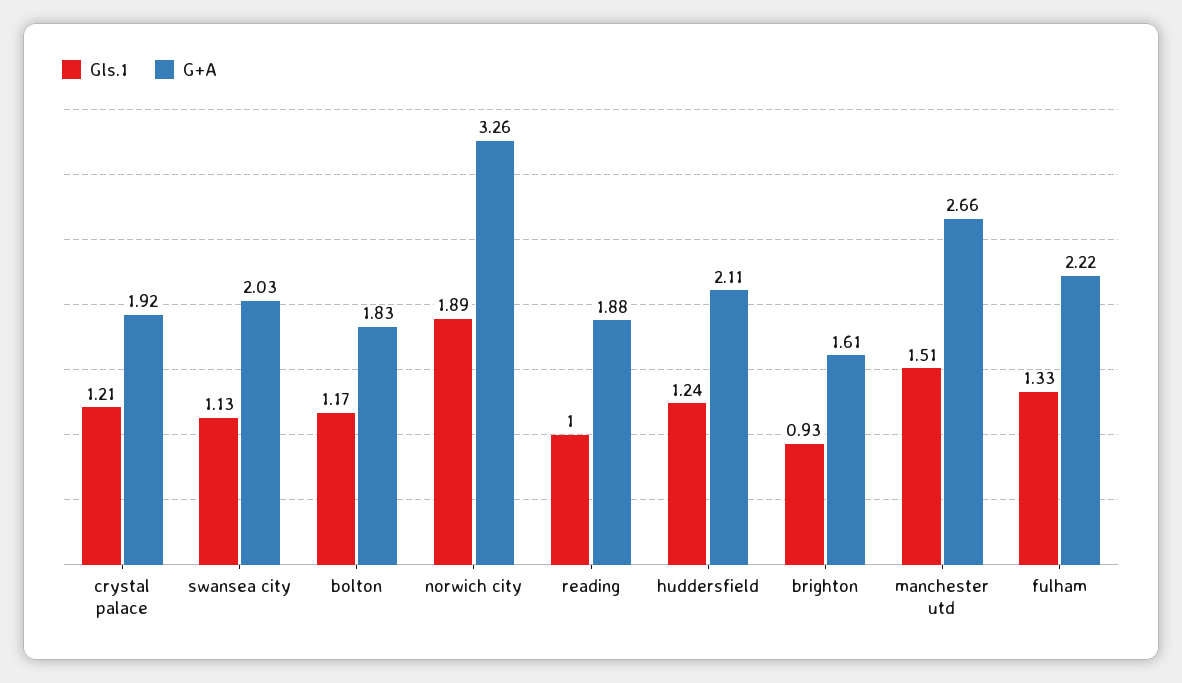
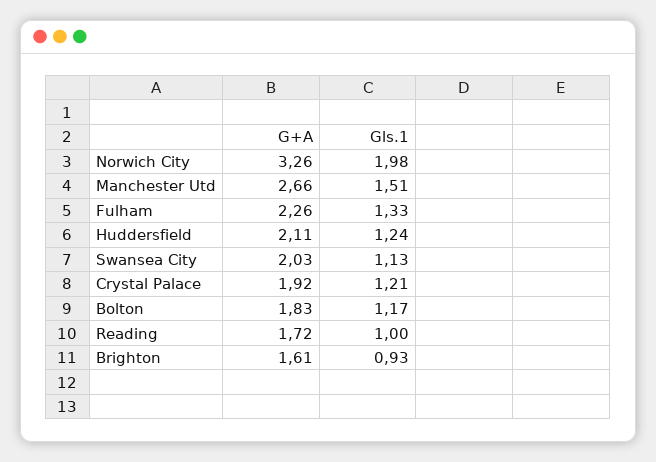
Gls.1, norwich city: 1.89 -> 1.98
G+A, reading: 1.88 -> 1.72
G+A, fulham: 2.22 -> 2.26

